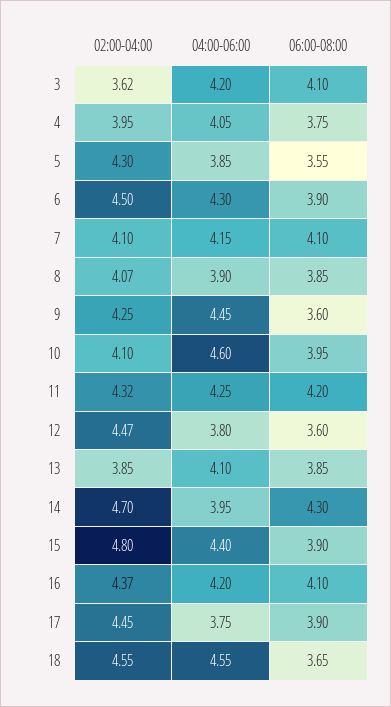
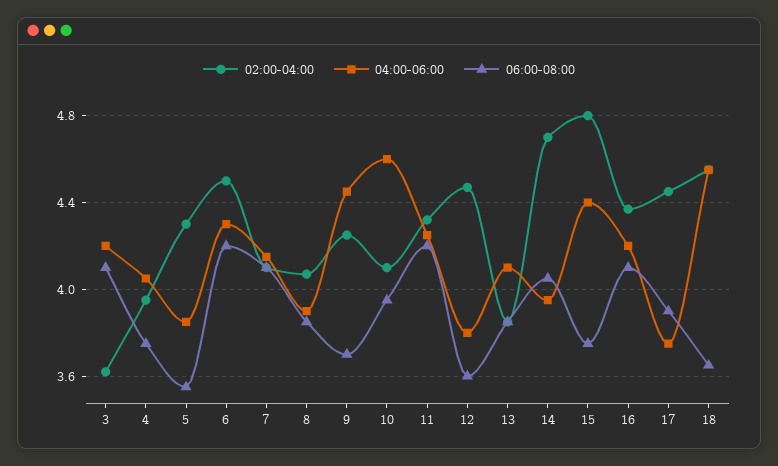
06:00-08:00, 6: 3.9 -> 4.2
06:00-08:00, 9: 3.6 -> 3.7
06:00-08:00, 14: 4.3 -> 4.05
06:00-08:00, 15: 3.9 -> 3.75

